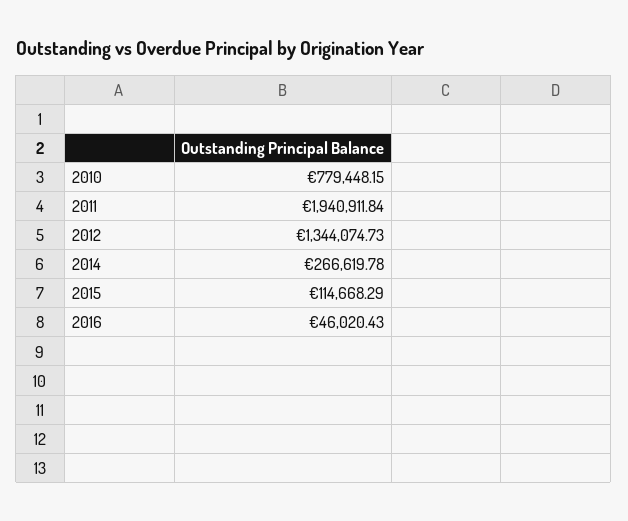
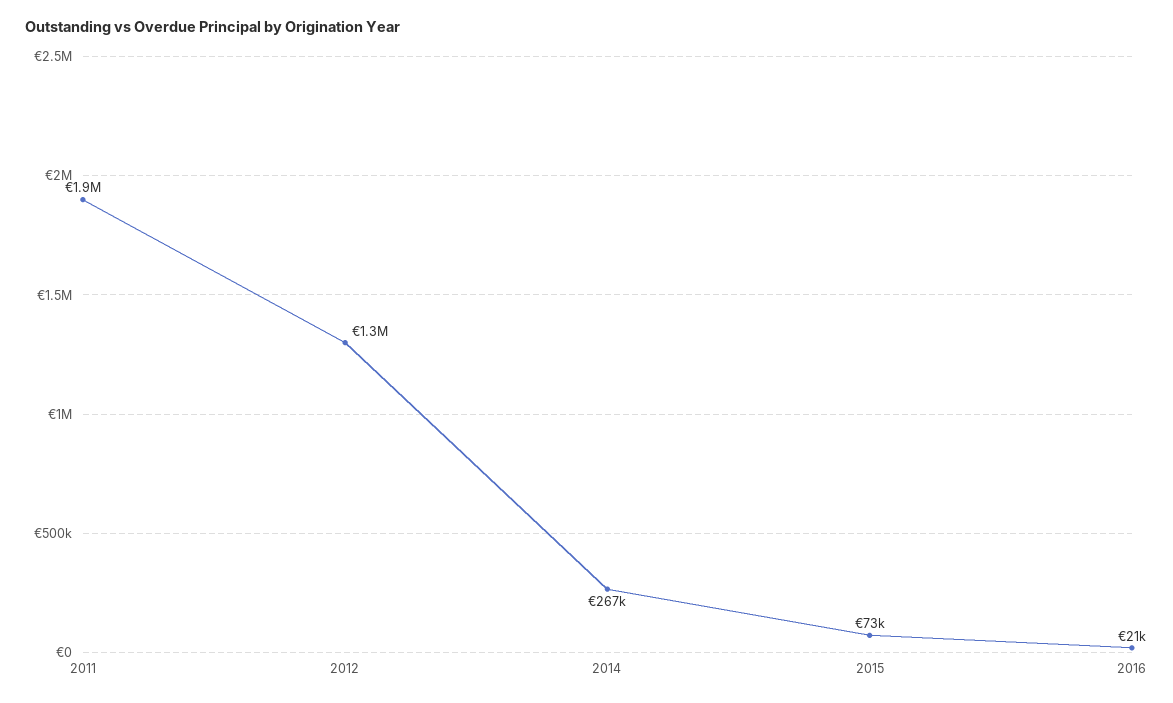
2010: 779448.15 -> none
2015: 114668.29 -> 73000
2016: 46020.43 -> 21000

